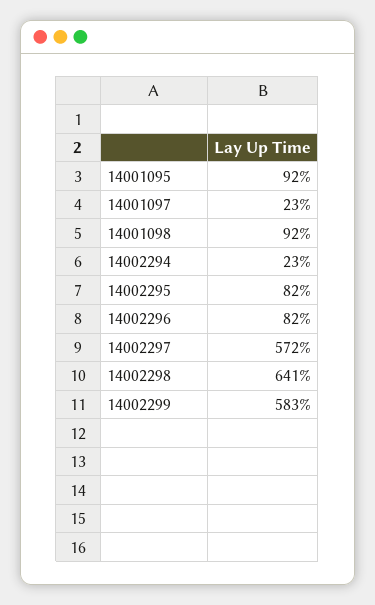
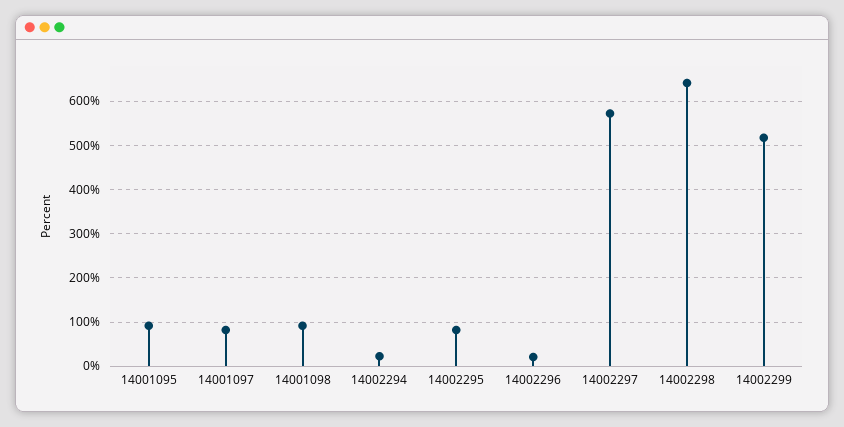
14001097: 23 -> 80
14002296: 82 -> 20
14002299: 583 -> 520

